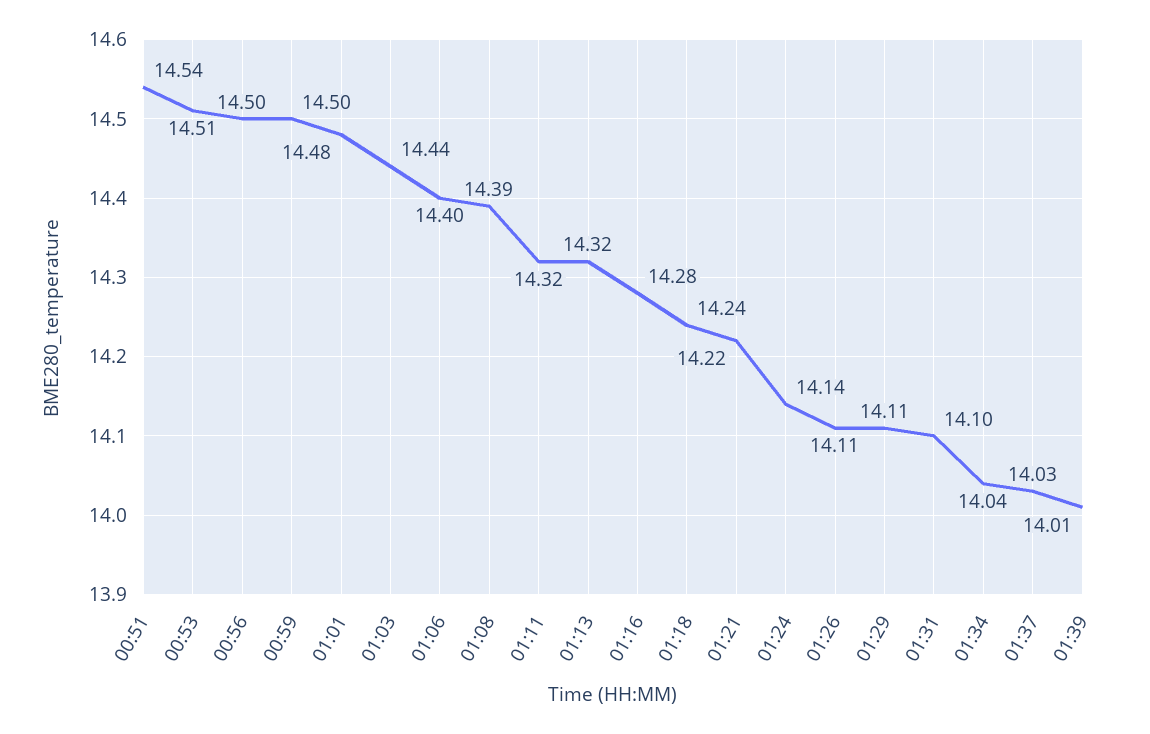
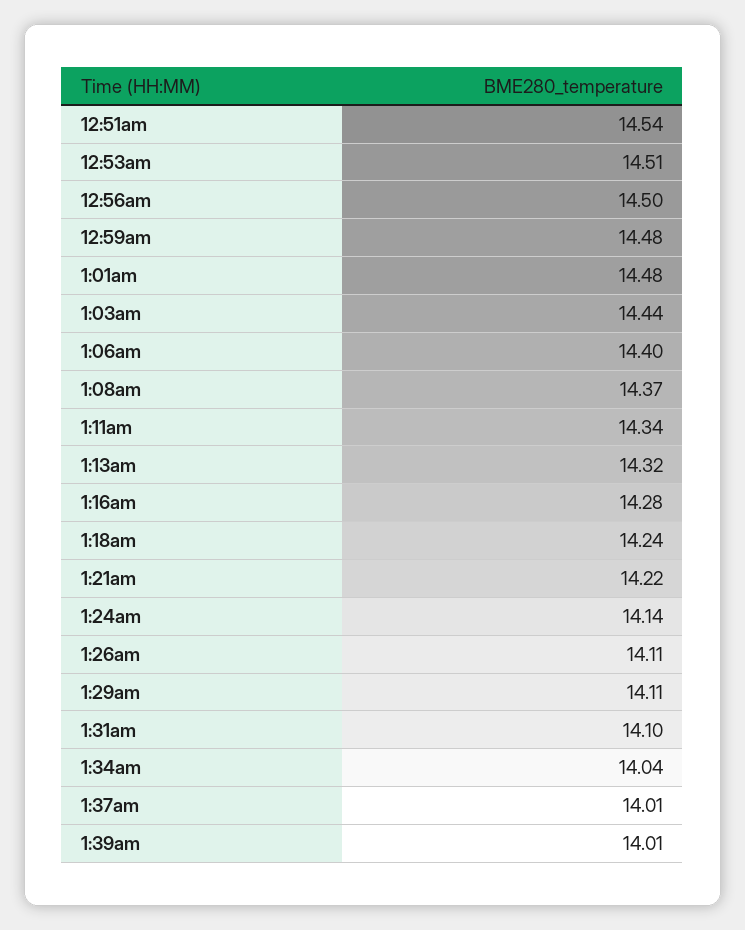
00:59: 14.5 -> 14.48
01:08: 14.39 -> 14.37
01:11: 14.32 -> 14.34
01:37: 14.03 -> 14.01

